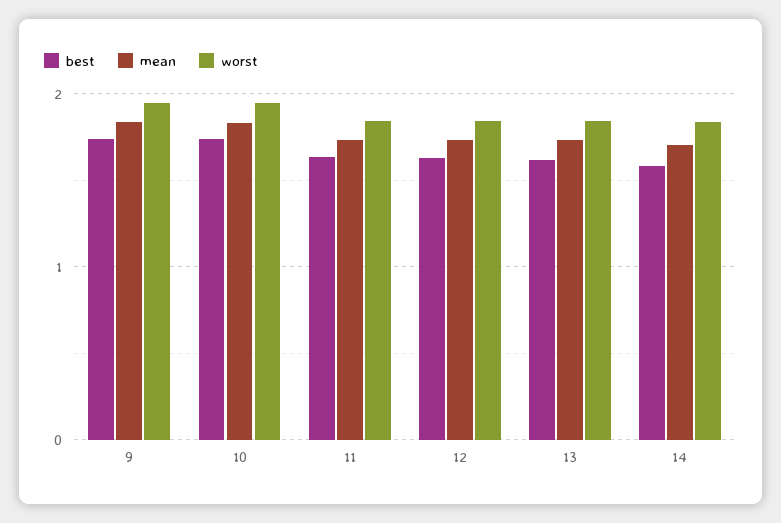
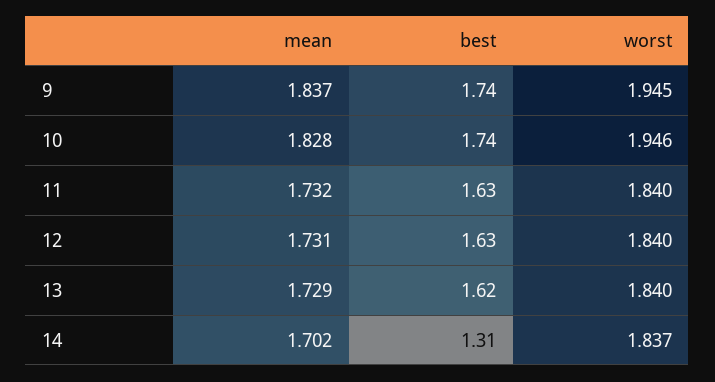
best, 14: 1.6 -> 1.31

